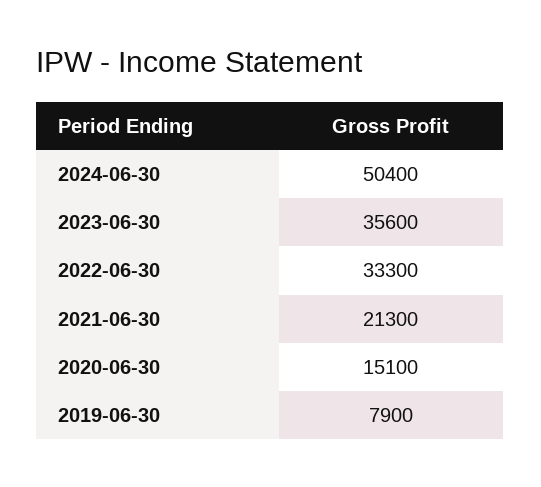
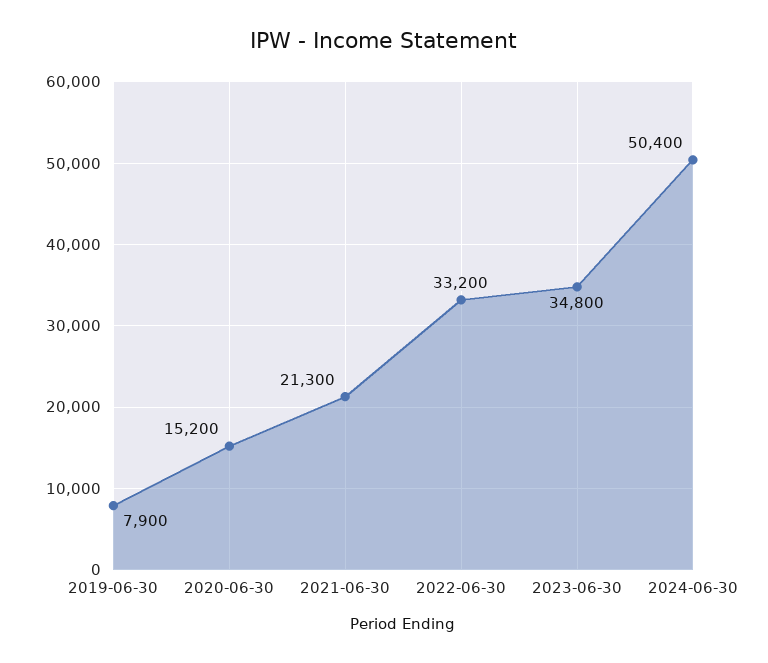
2023-06-30: 35600 -> 34800
2022-06-30: 33300 -> 33200
2020-06-30: 15100 -> 15200

